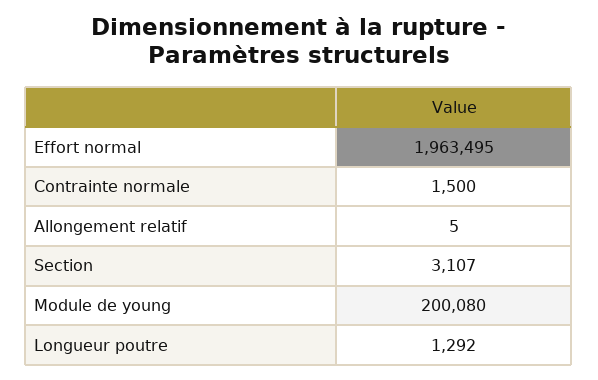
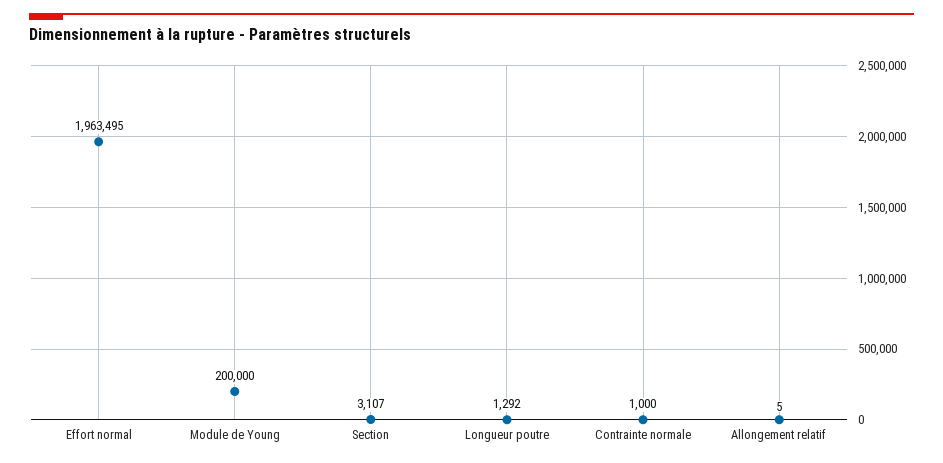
Contrainte normale: 1500 -> 1000
Module de young: 200080 -> 200000

